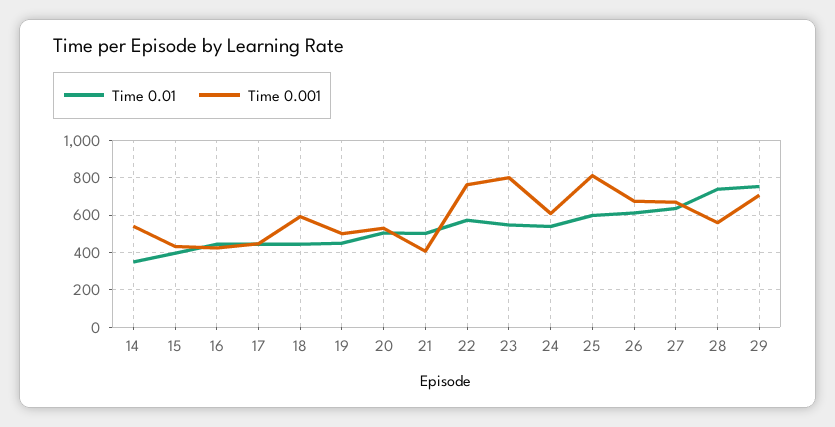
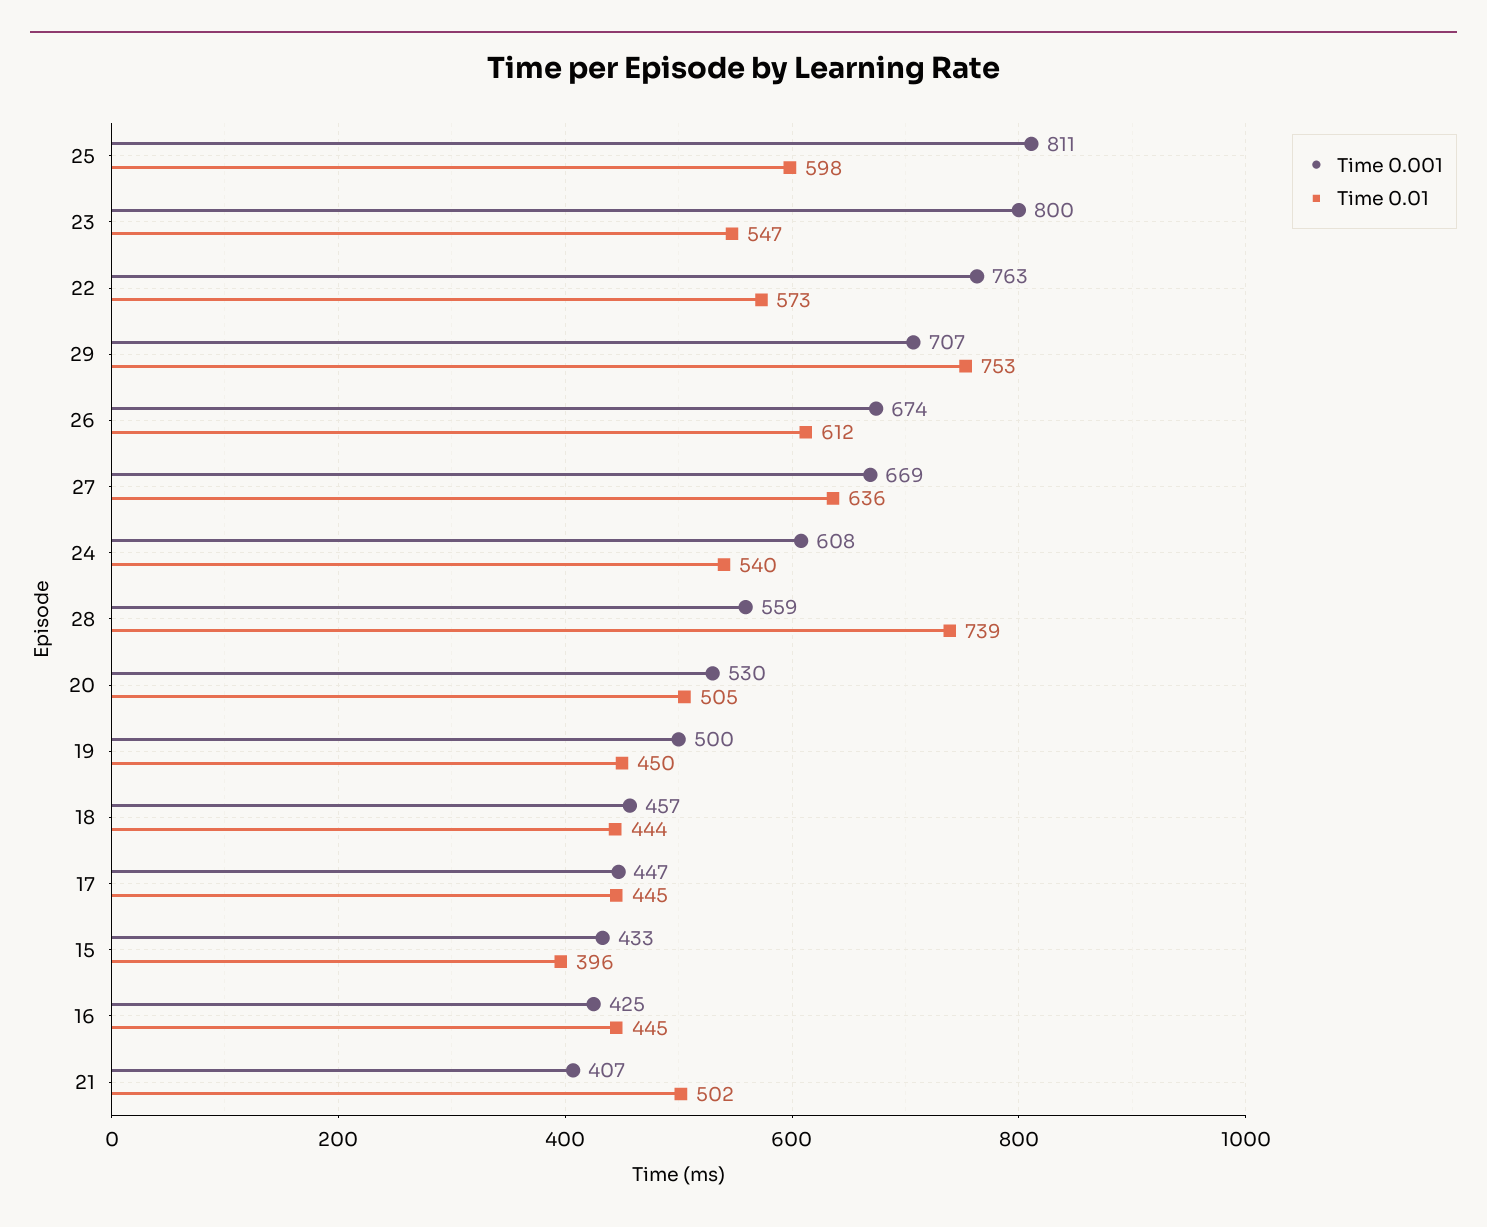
Time 0.01, 14: 350 -> none
Time 0.001, 14: 550 -> none
Time 0.001, 18: 600 -> 457

